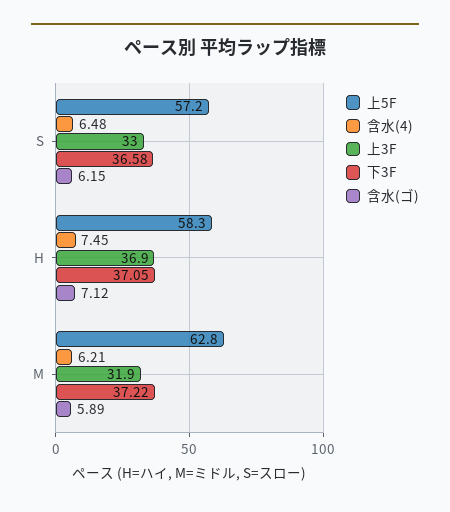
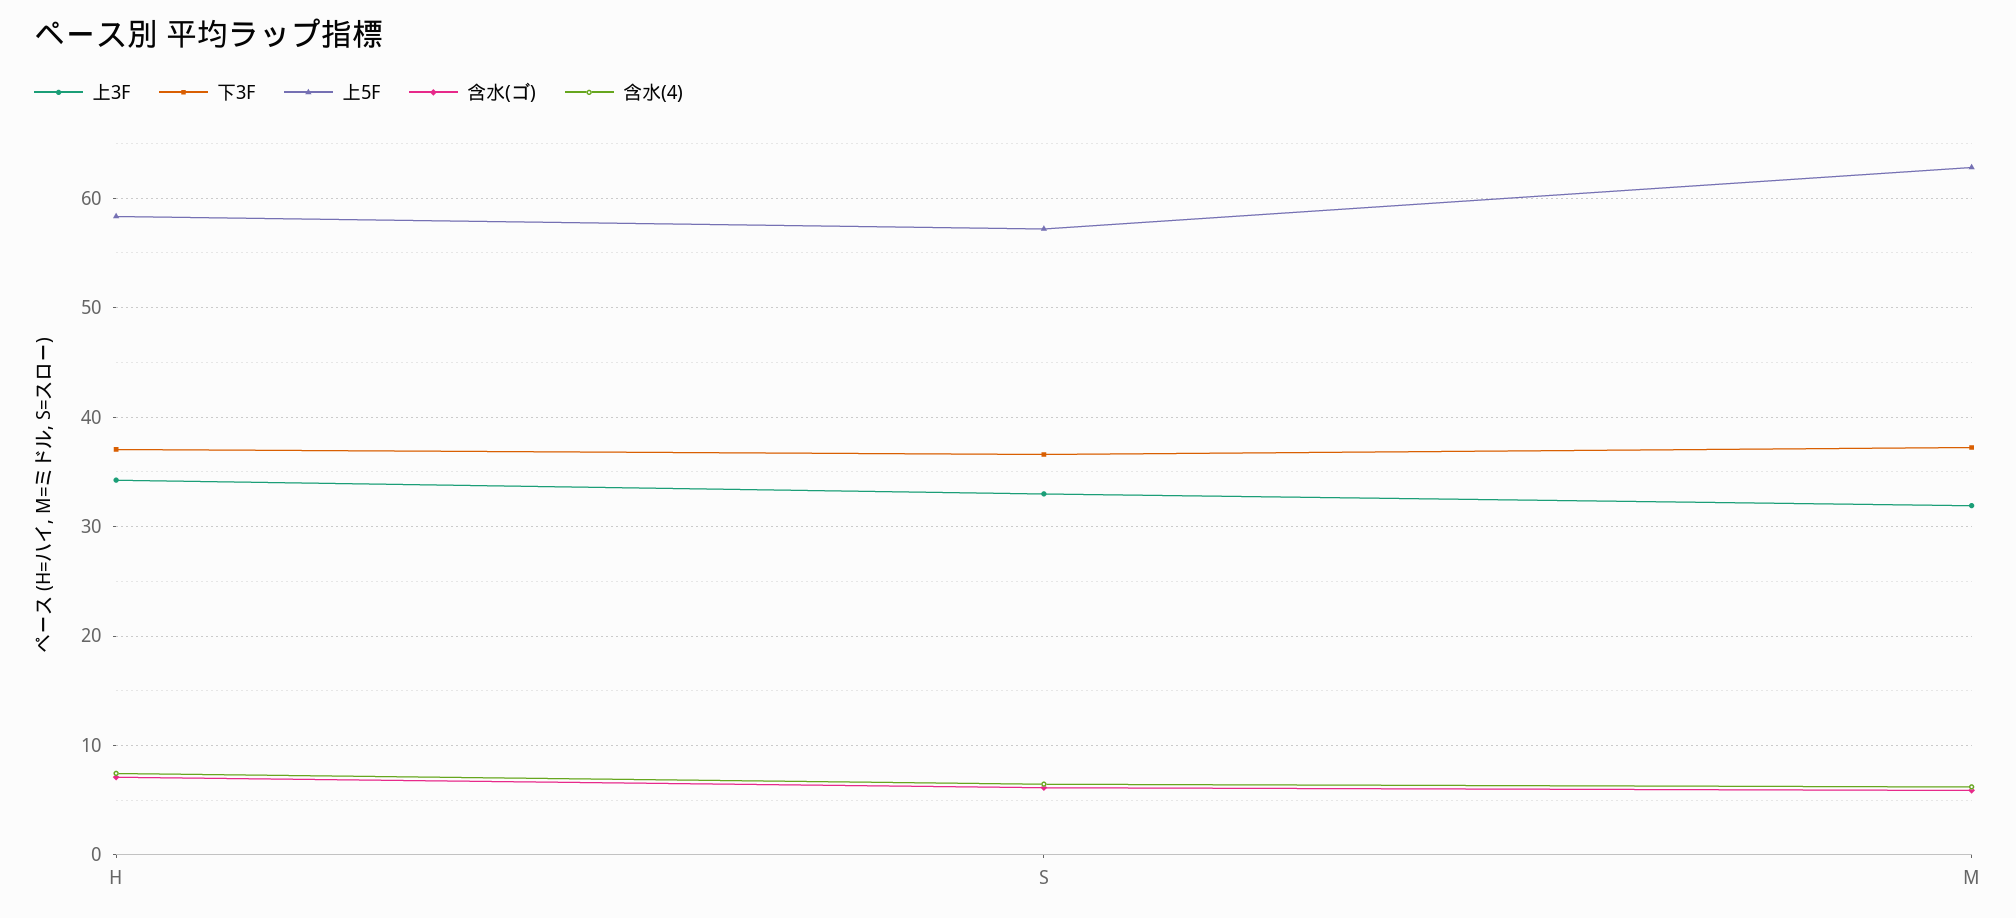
上3F, H: 36.9 -> 34

